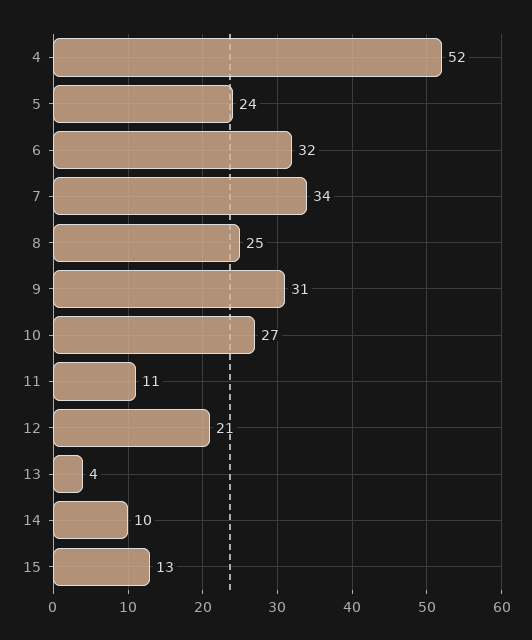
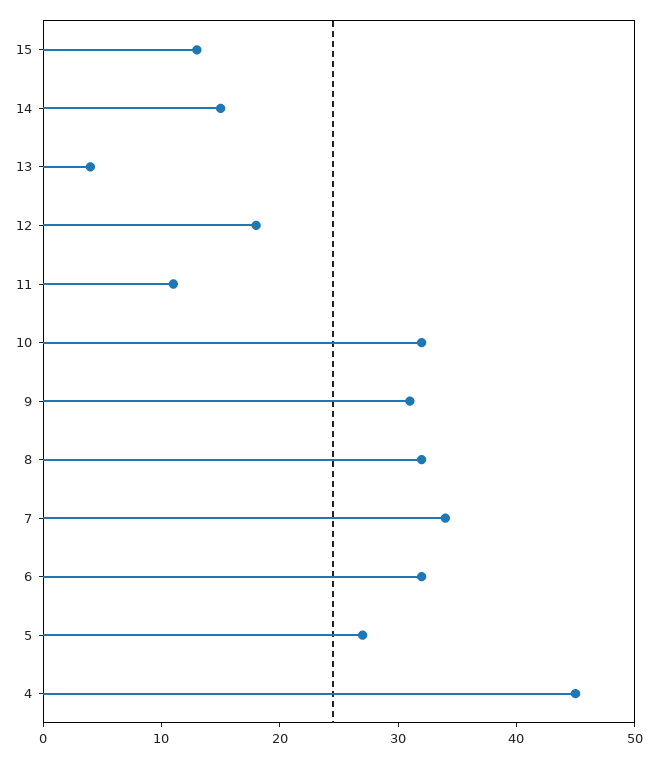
4: 52 -> 45
5: 24 -> 27
8: 25 -> 32
10: 27 -> 32
12: 21 -> 18
14: 10 -> 15

